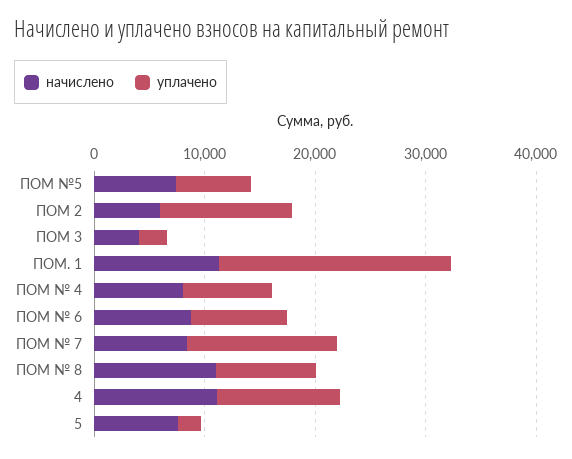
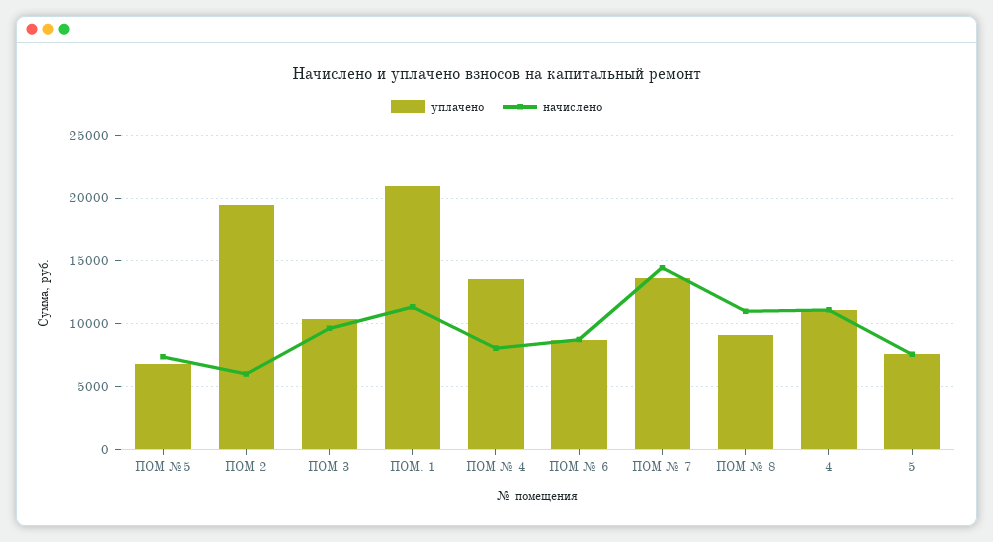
уплачено, ПОМ 2: 12000 -> 19500
начислено, ПОМ 3: 4000 -> 9500
уплачено, ПОМ 3: 2000 -> 10500
уплачено, ПОМ № 4: 8000 -> 13500
начислено, ПОМ № 7: 8000 -> 14500
уплачено, 5: 2000 -> 7500

